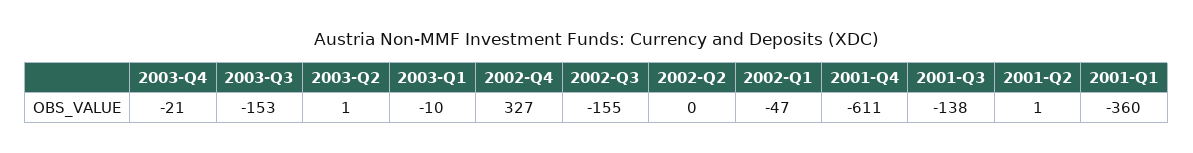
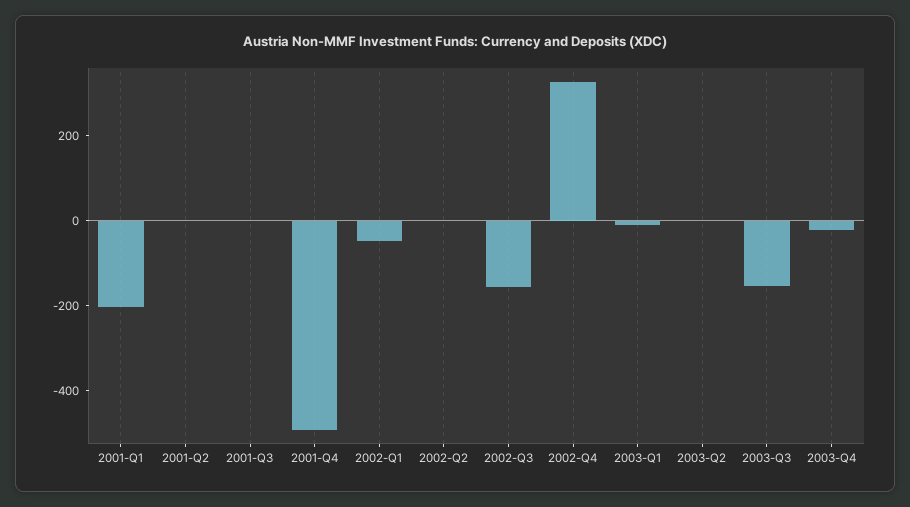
2001-Q4: -611 -> -500
2001-Q3: -138 -> 0
2001-Q1: -360 -> -200

